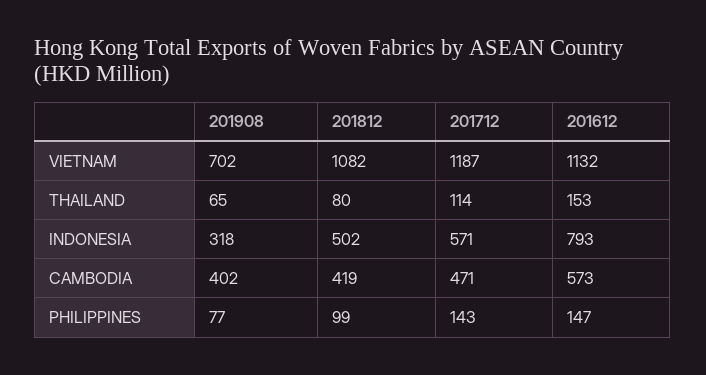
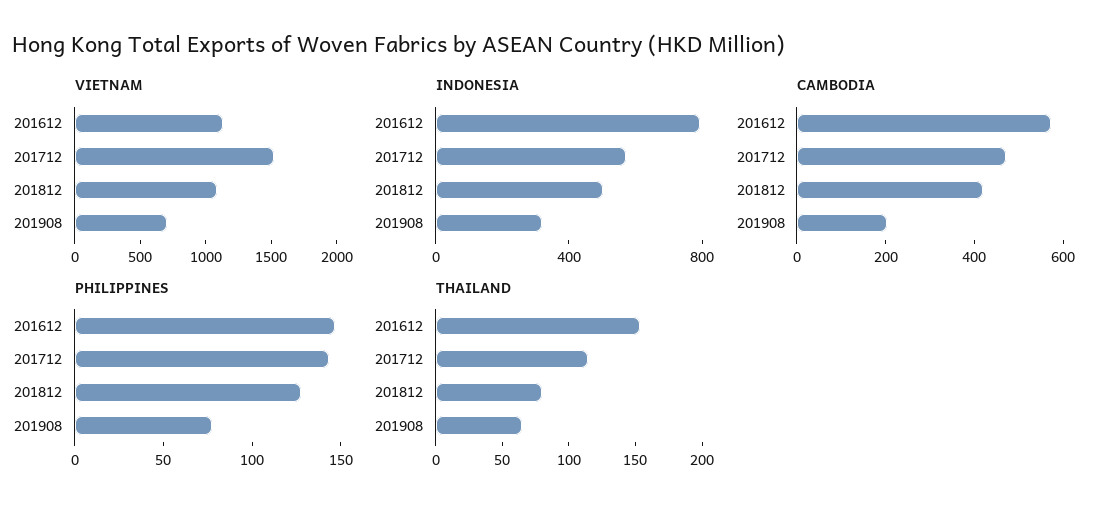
VIETNAM, 201712: 1187 -> 1500
CAMBODIA, 201908: 402 -> 200
PHILIPPINES, 201812: 99 -> 130

